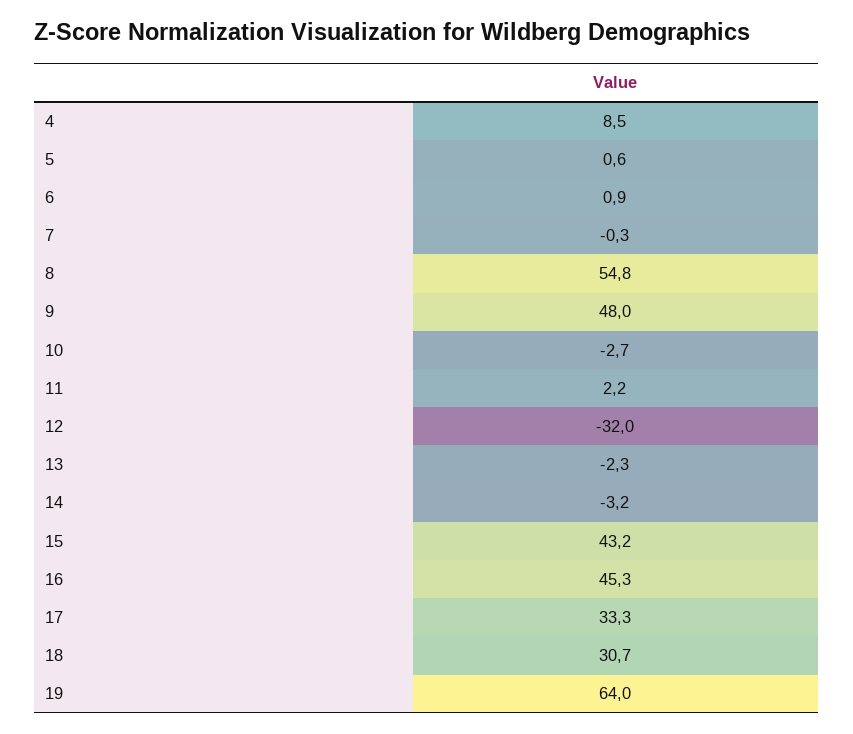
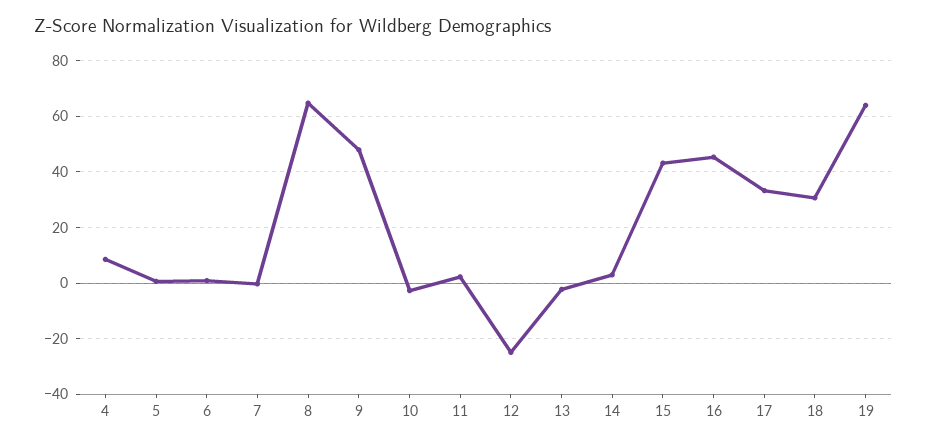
8: 54.8 -> 65
12: -32 -> -25
14: -3.2 -> 2.5

